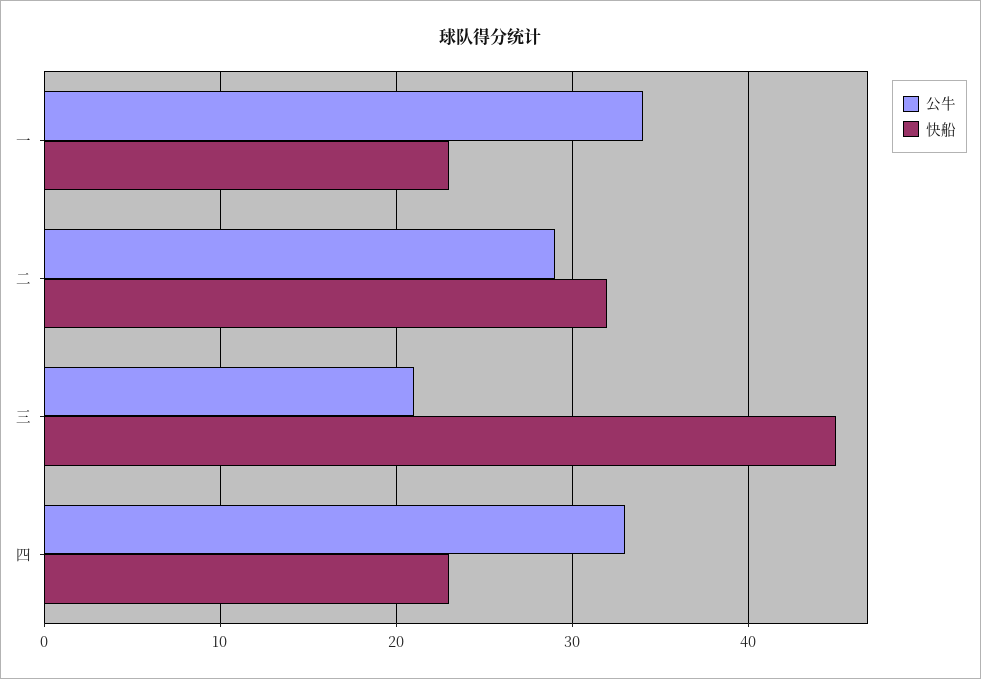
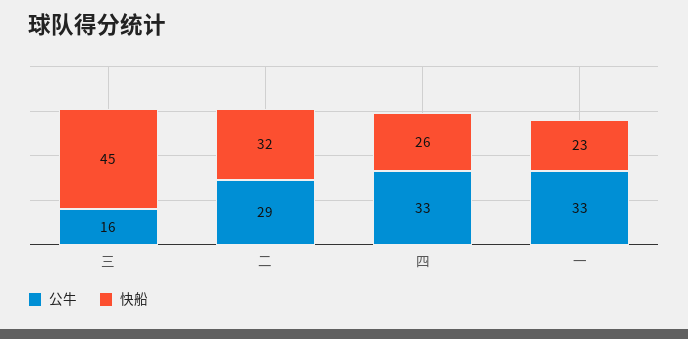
公牛, 一: 34 -> 33
公牛, 三: 21 -> 16
快船, 四: 23 -> 26

